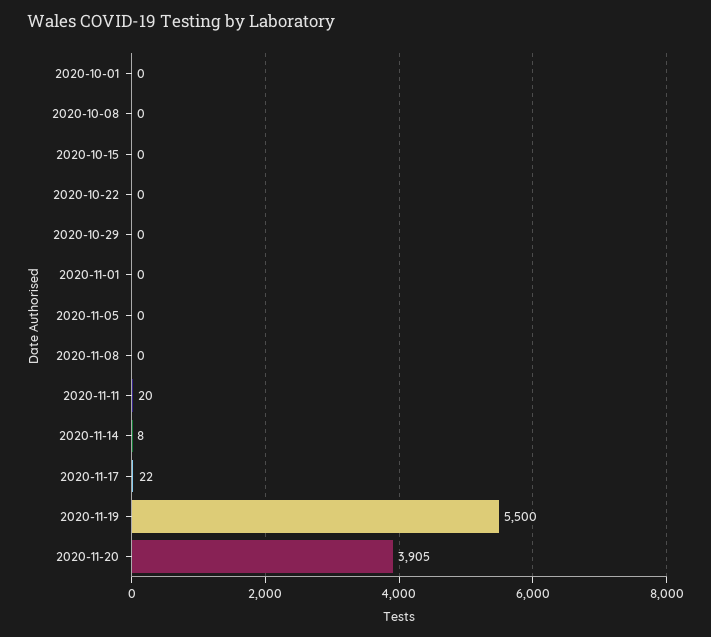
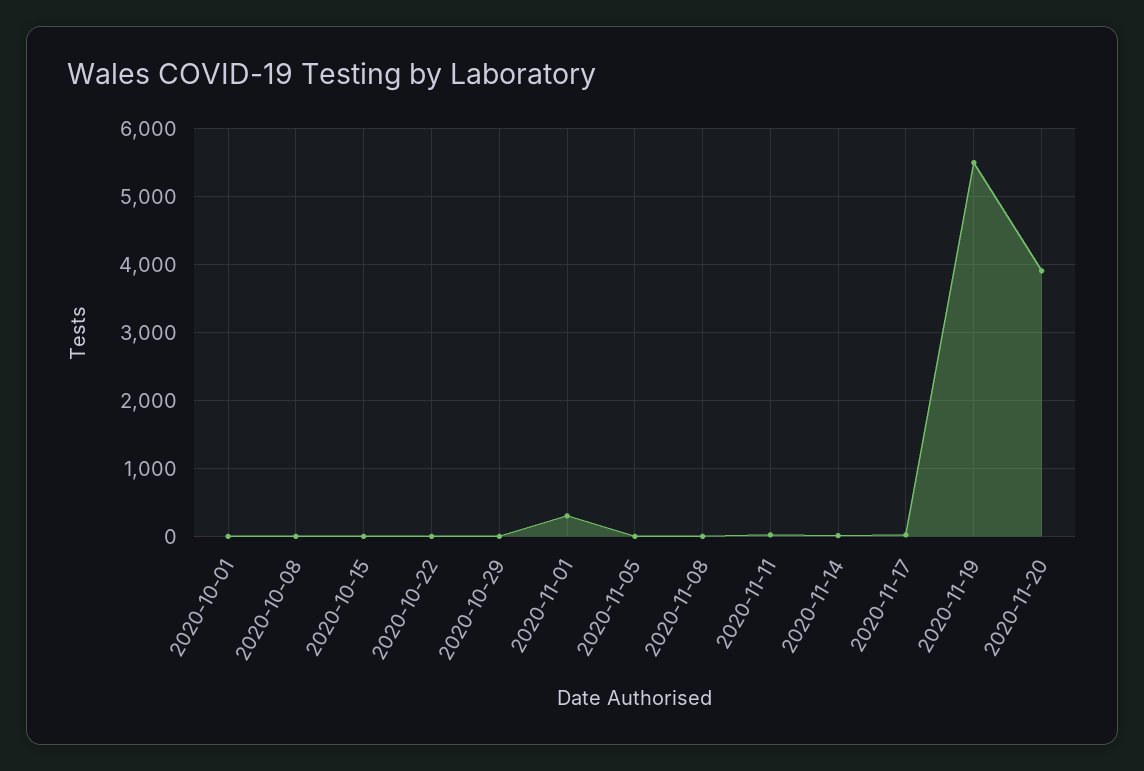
2020-11-01: 0 -> 300

